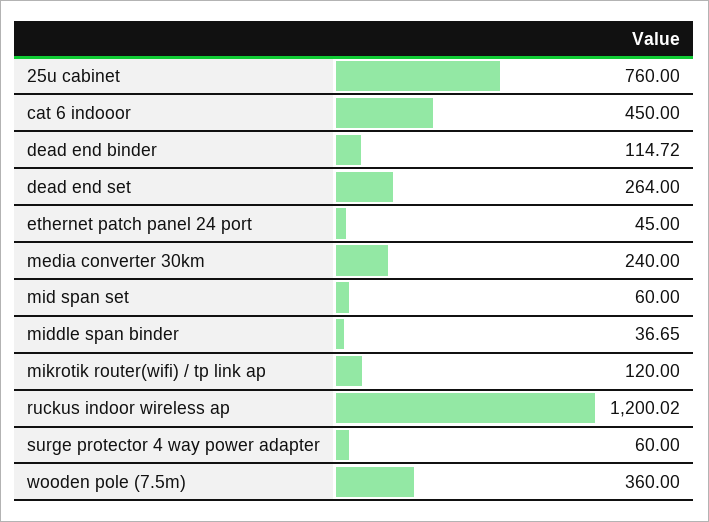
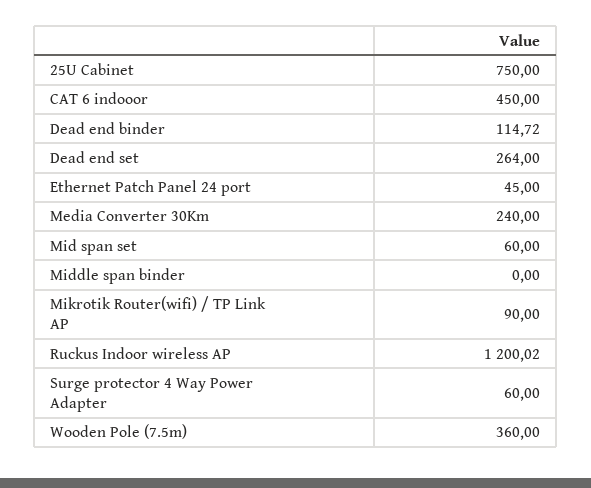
25u cabinet: 760 -> 750
middle span binder: 36.65 -> 0
mikrotik router(wifi) / tp link ap: 120 -> 90

